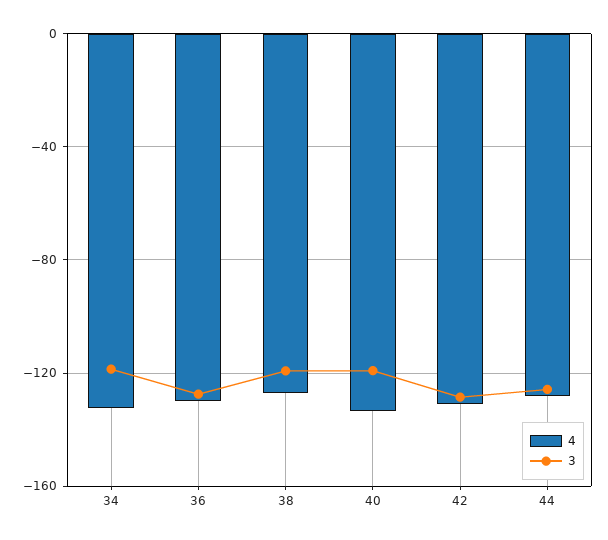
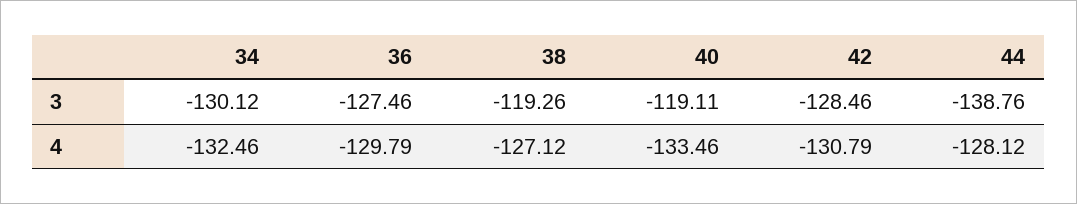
3, 34: -120 -> -130.12
3, 44: -125 -> -138.76

